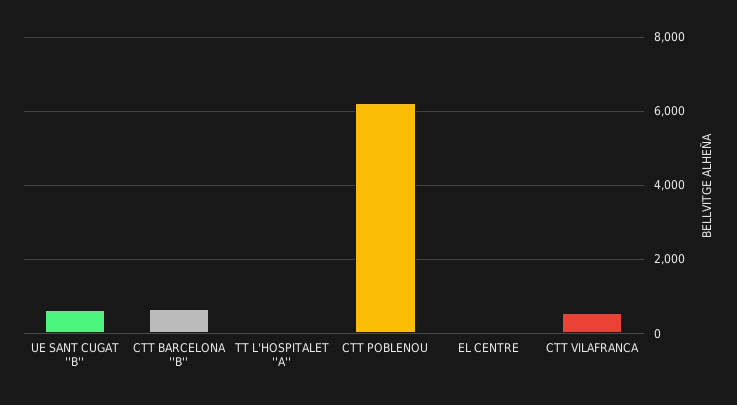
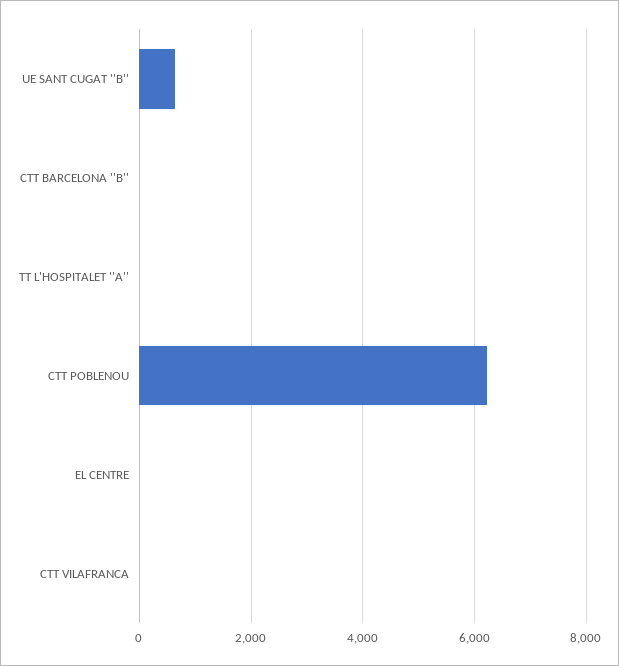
CTT BARCELONA ''B'': 600 -> 0
CTT VILAFRANCA: 600 -> 0

